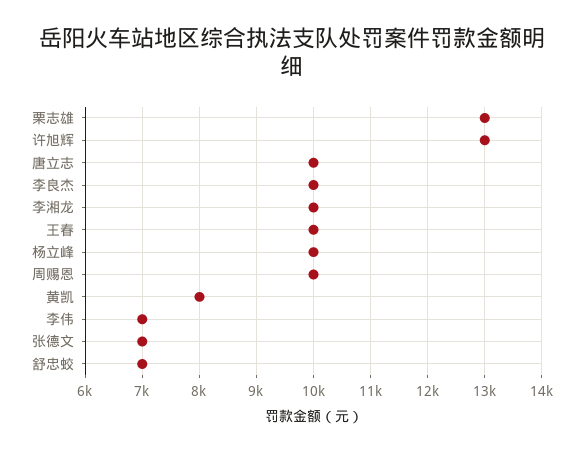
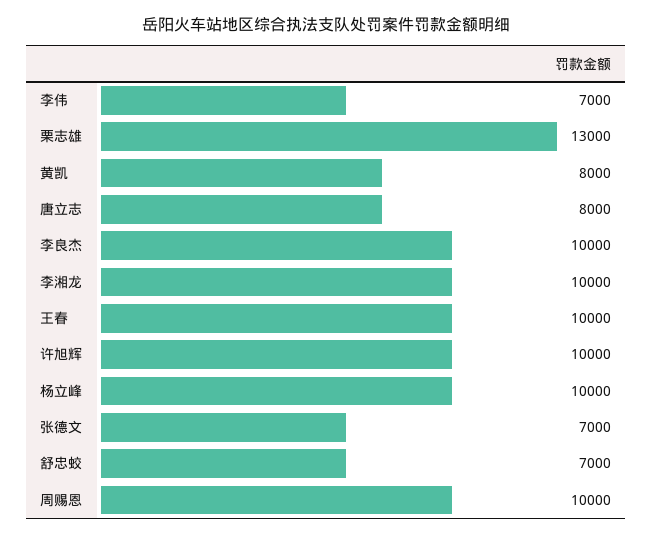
许旭辉: 13000 -> 10000
唐立志: 10000 -> 8000

